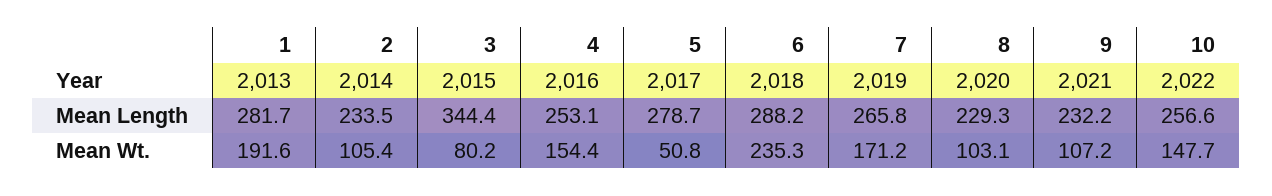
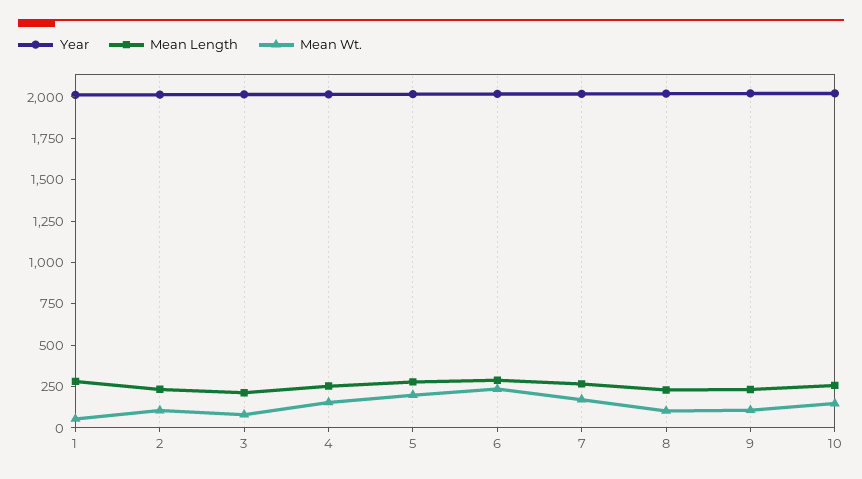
Mean Length, 3: 344.4 -> 200
Mean Wt., 1: 191.6 -> 50
Mean Wt., 5: 50.8 -> 200

